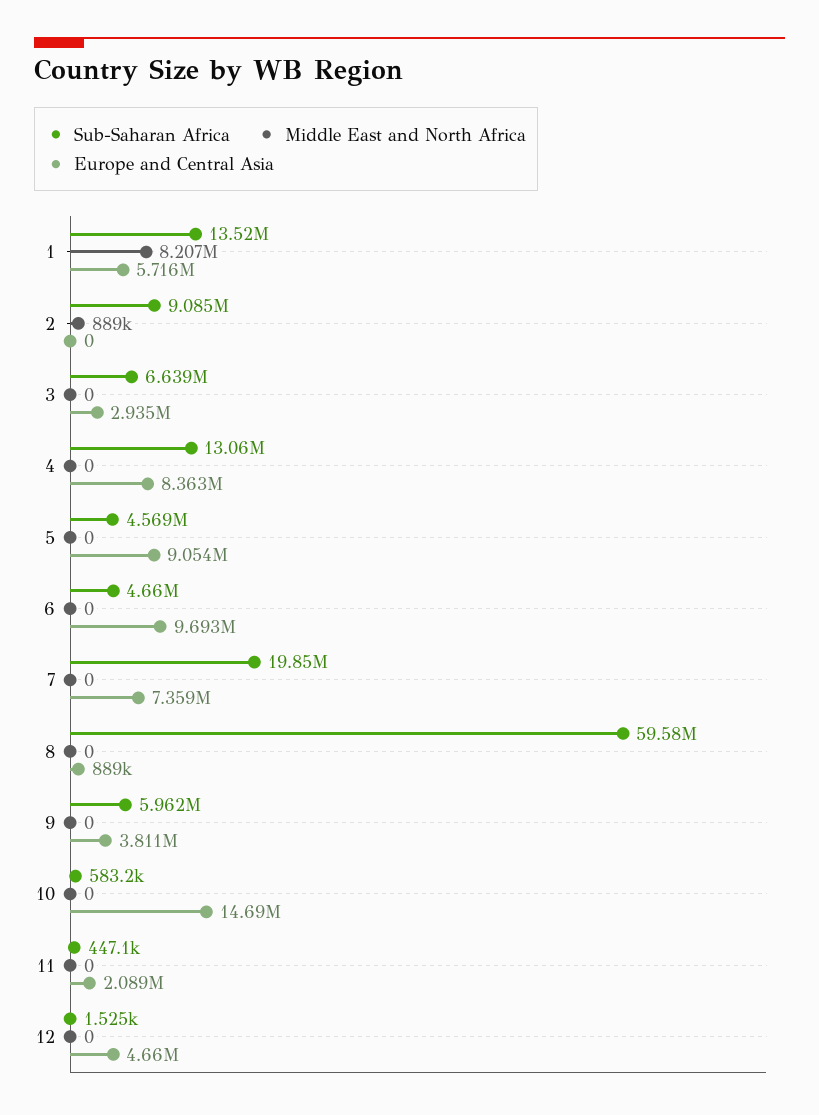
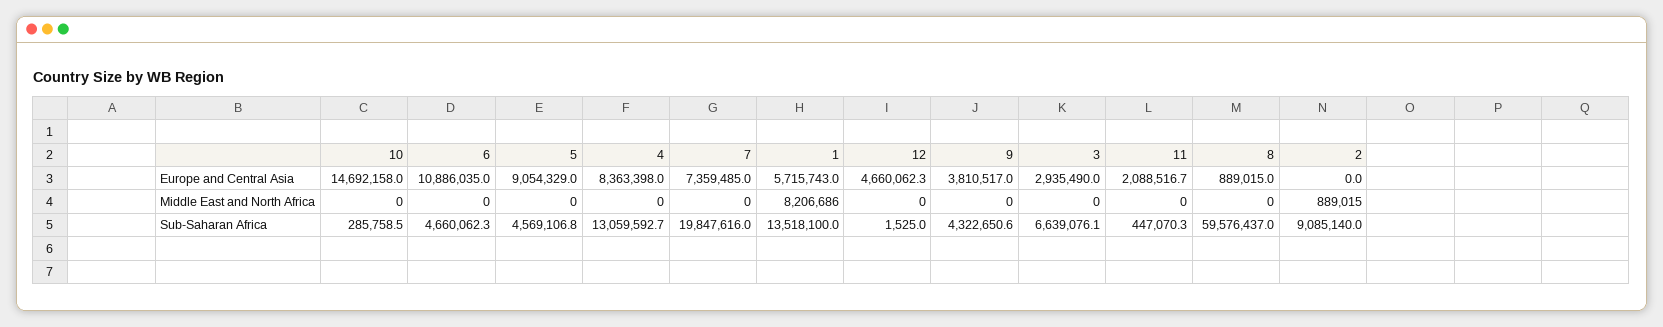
Europe and Central Asia, 6: 9693000 -> 10886035
Sub-Saharan Africa, 9: 5962000 -> 4322650.6
Sub-Saharan Africa, 10: 583200 -> 285758.5

